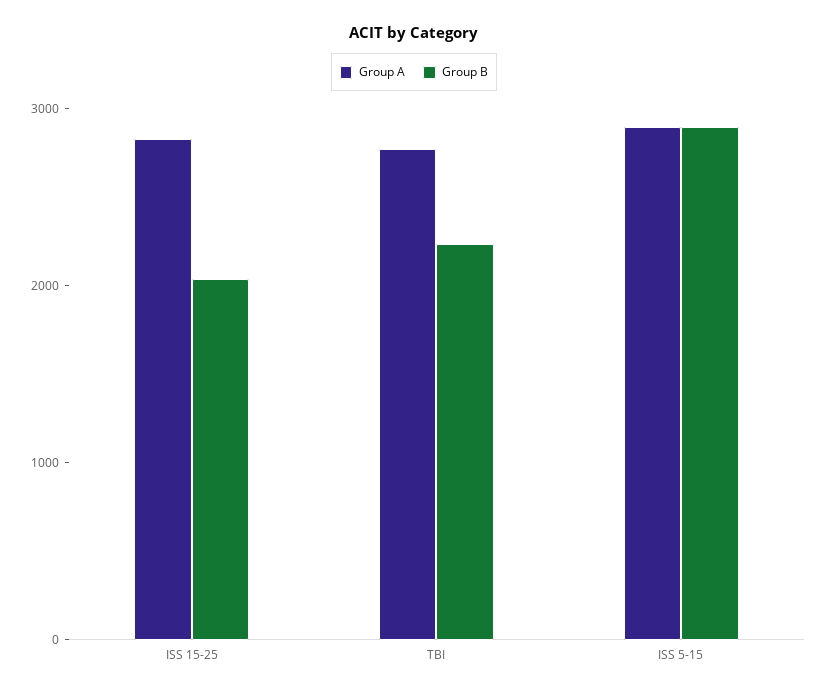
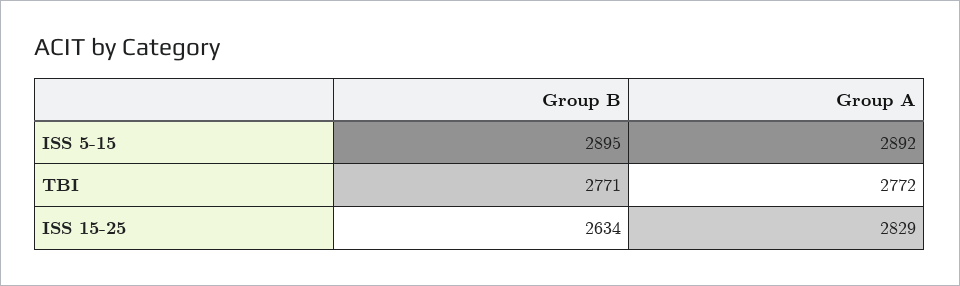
Group B, ISS 15-25: 2000 -> 2634
Group B, TBI: 2200 -> 2771

